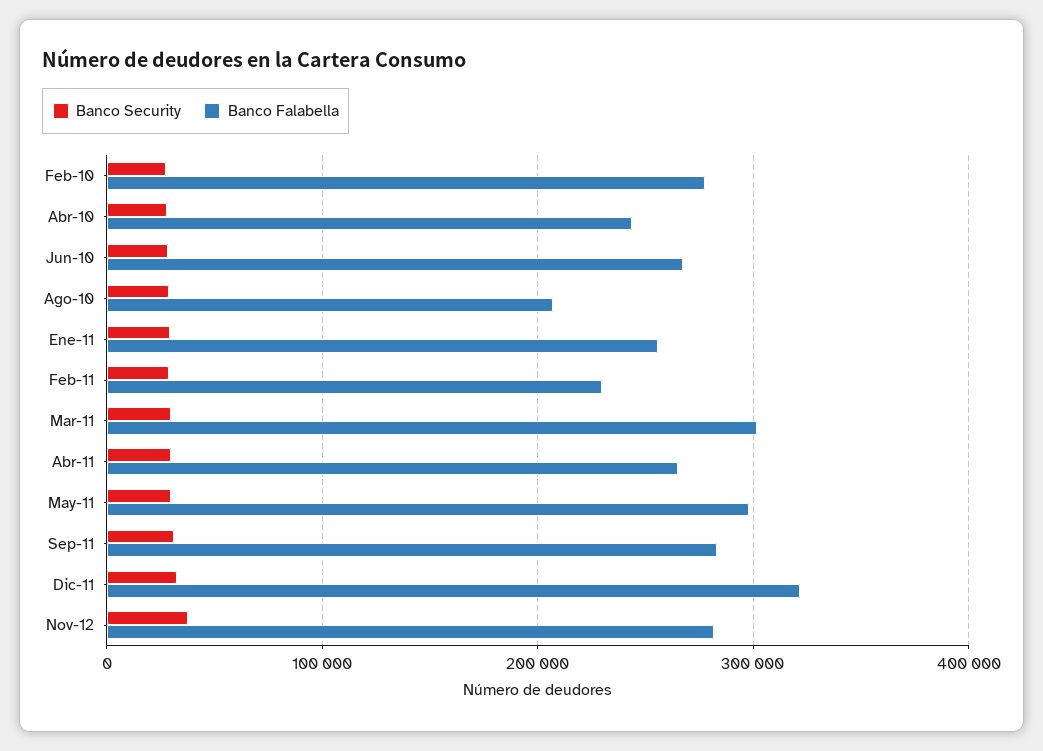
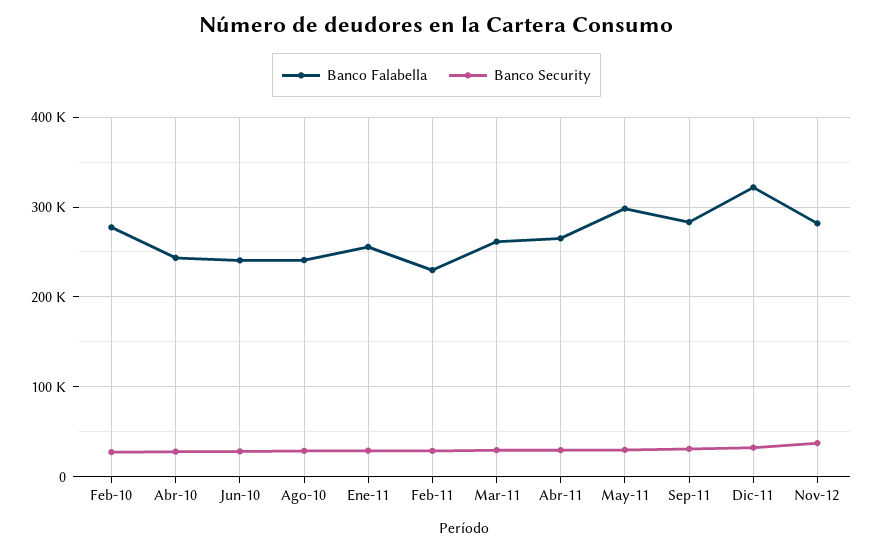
Banco Falabella, Jun-10: 270000 -> 240000
Banco Falabella, Ago-10: 210000 -> 240000
Banco Falabella, Mar-11: 300000 -> 260000

